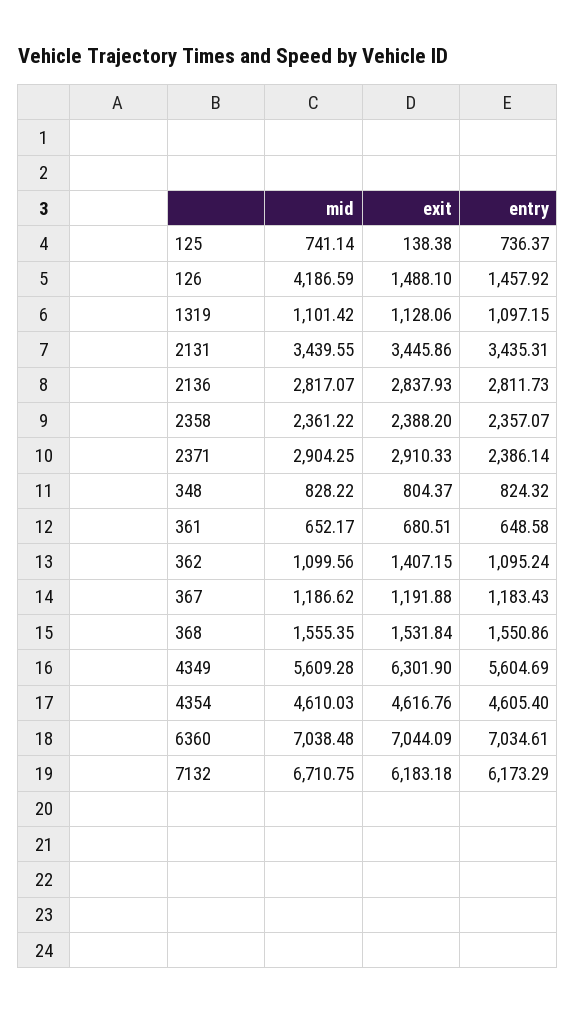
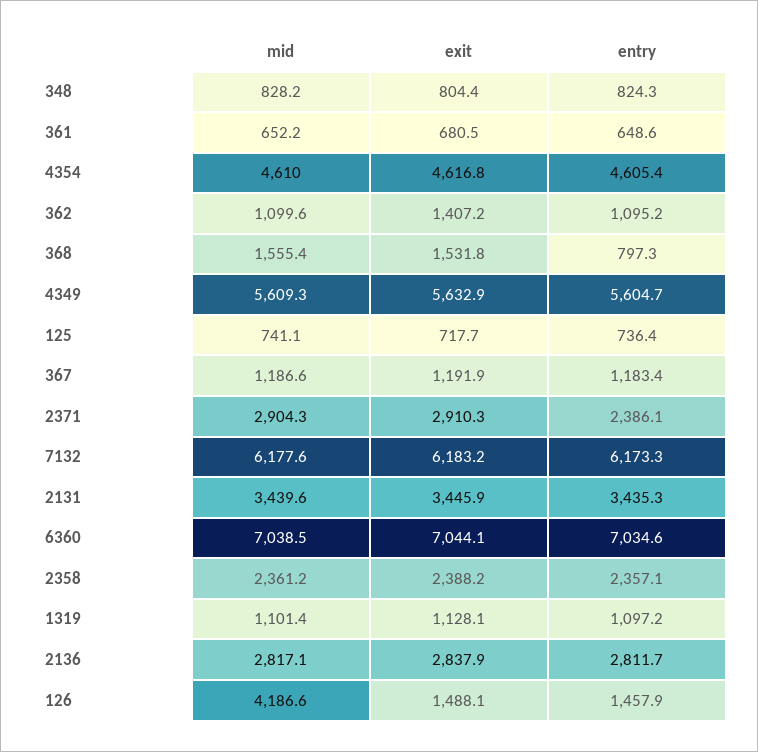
exit, 125: 138.38 -> 717.7
entry, 368: 1550.86 -> 797.3
exit, 4349: 6301.9 -> 5632.9
mid, 7132: 6710.75 -> 6177.6

